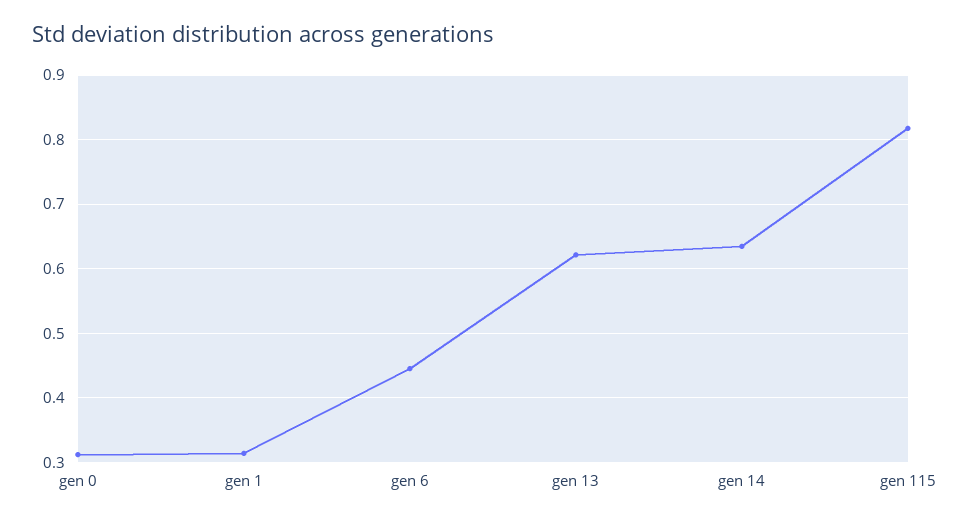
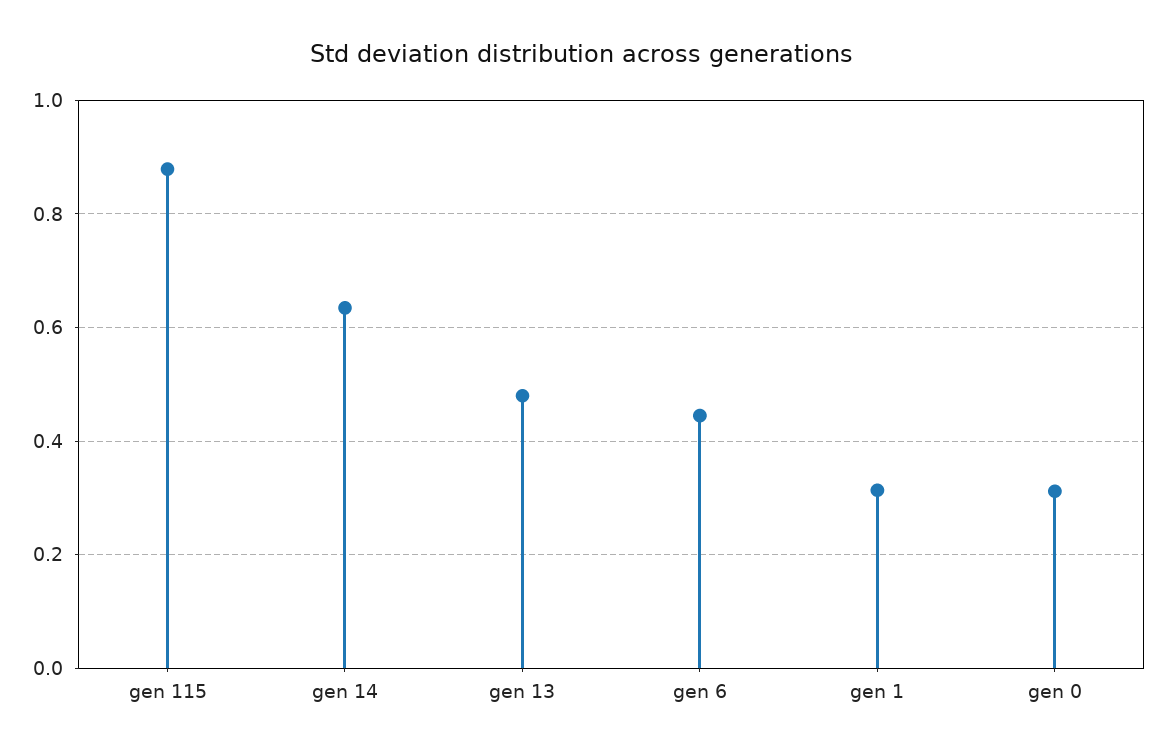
gen 13: 0.62 -> 0.48
gen 115: 0.82 -> 0.88

